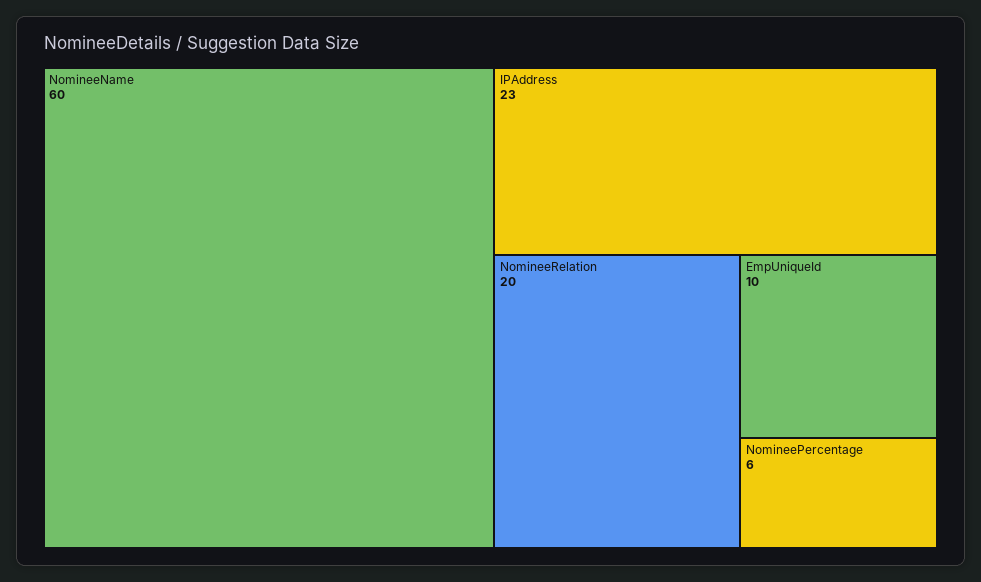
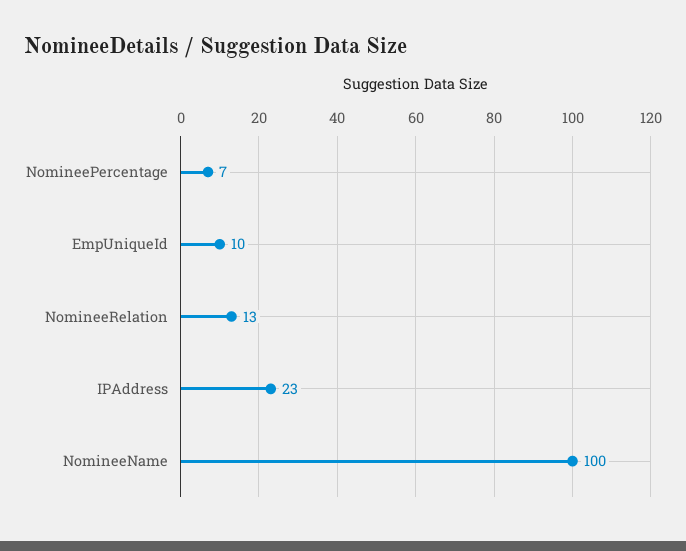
NomineeName: 60 -> 100
NomineeRelation: 20 -> 13
NomineePercentage: 6 -> 7

